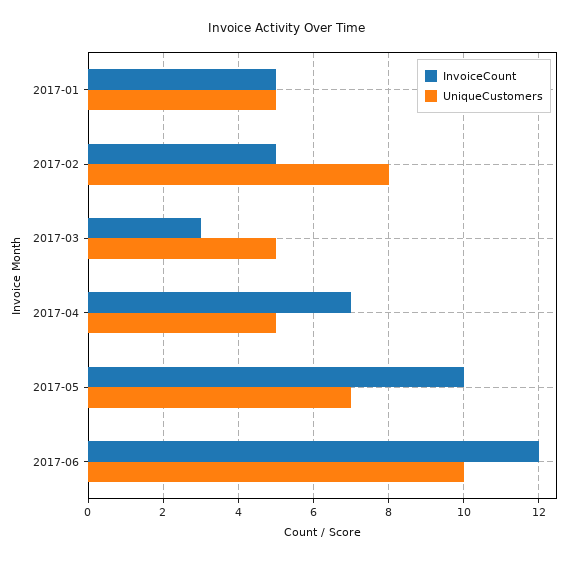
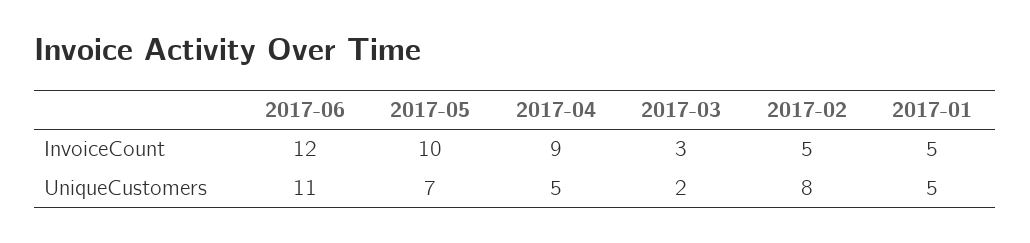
UniqueCustomers, 2017-03: 5 -> 2
InvoiceCount, 2017-04: 7 -> 9
UniqueCustomers, 2017-06: 10 -> 11

